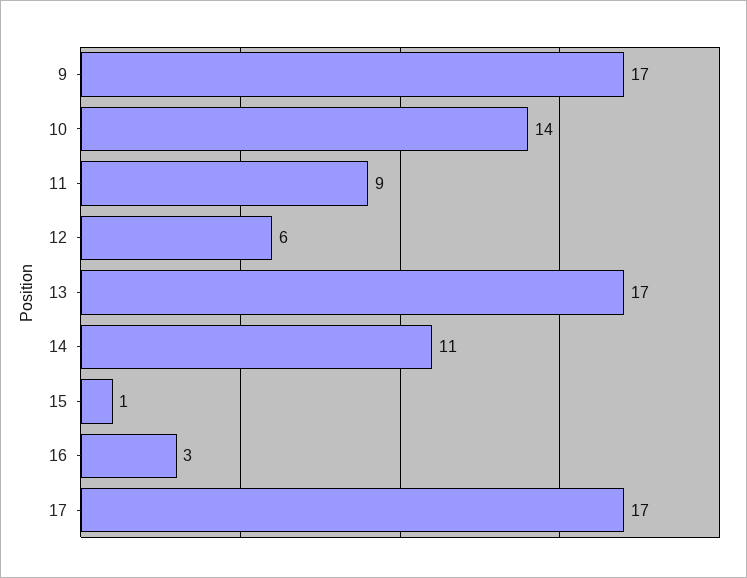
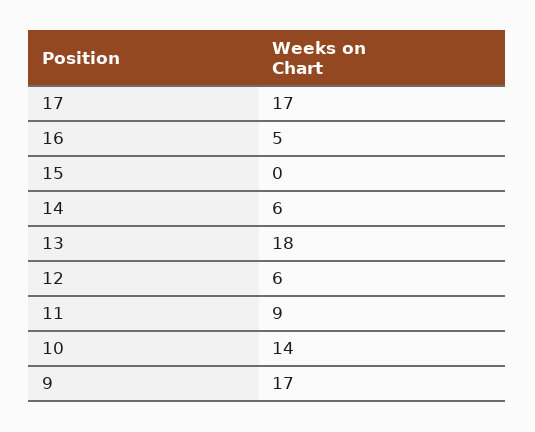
13: 17 -> 18
14: 11 -> 6
15: 1 -> 0
16: 3 -> 5

